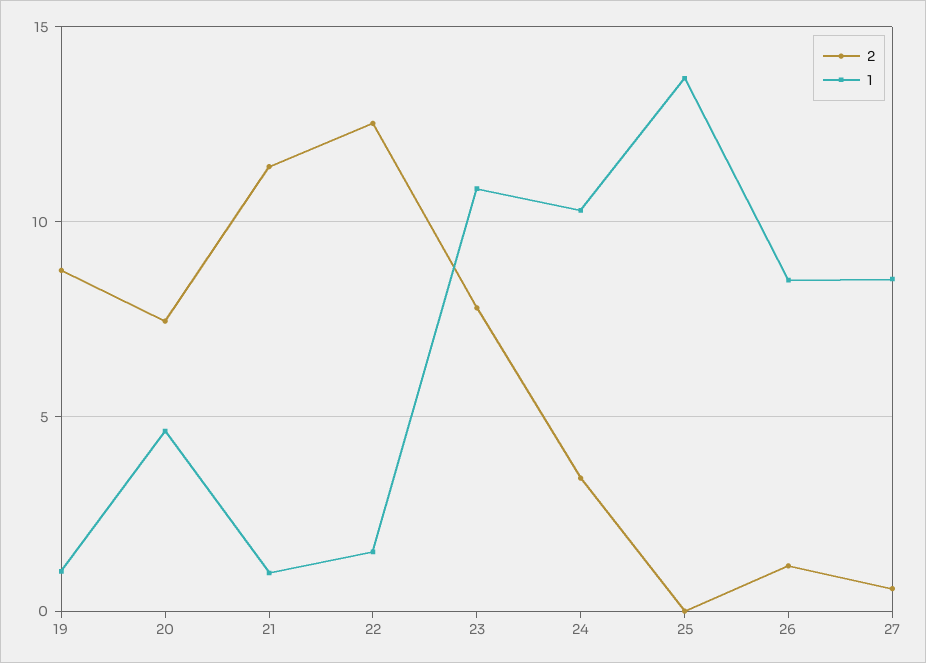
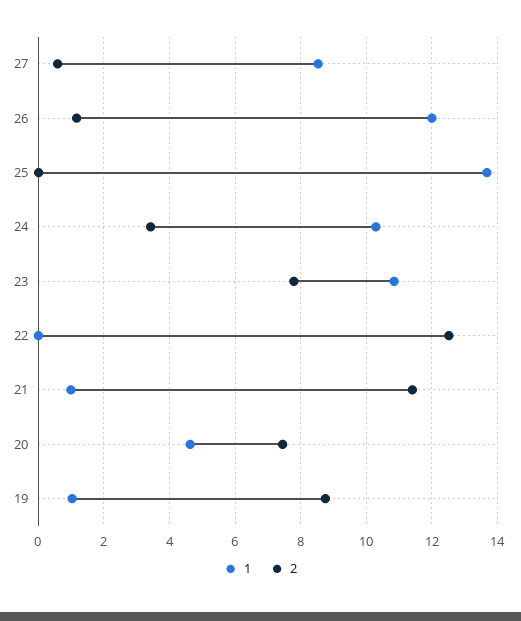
1, 22: 1.5 -> 0
1, 26: 8.5 -> 12

